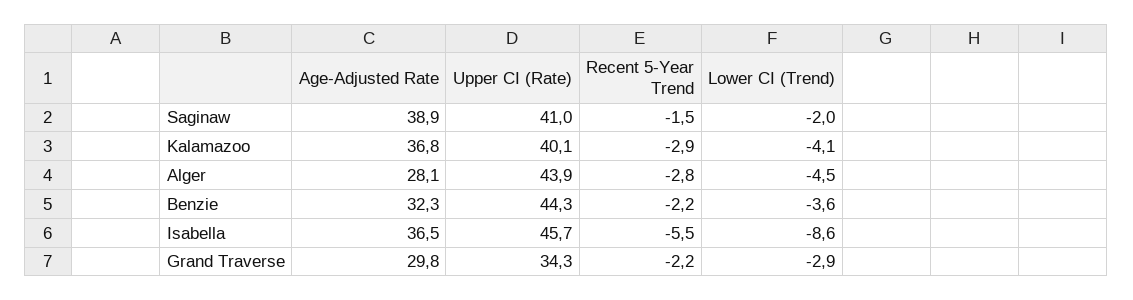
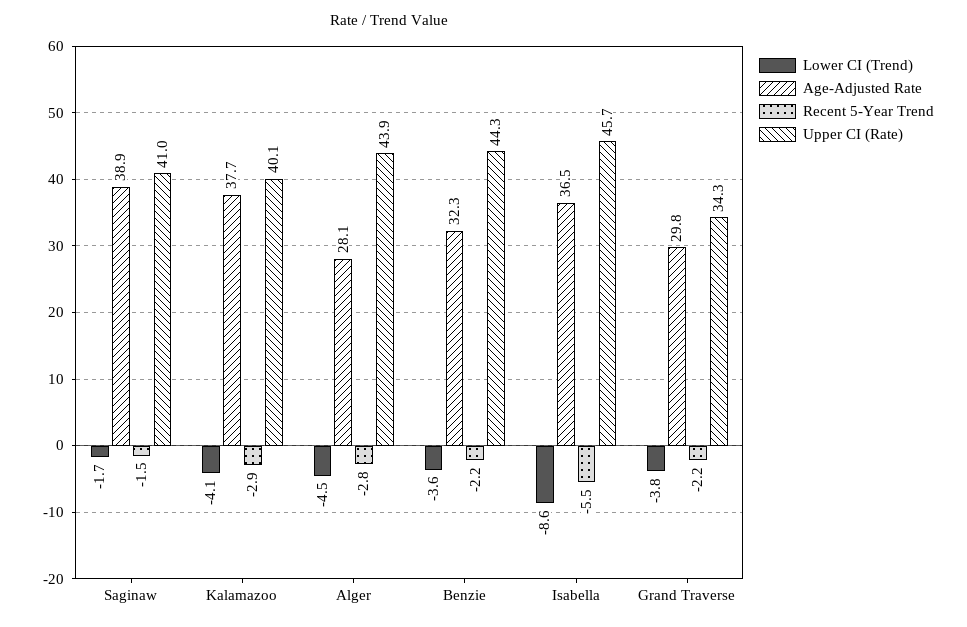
Lower CI (Trend), Saginaw: -2 -> -1.7
Age-Adjusted Rate, Kalamazoo: 36.8 -> 37.7
Lower CI (Trend), Grand Traverse: -2.9 -> -3.8

